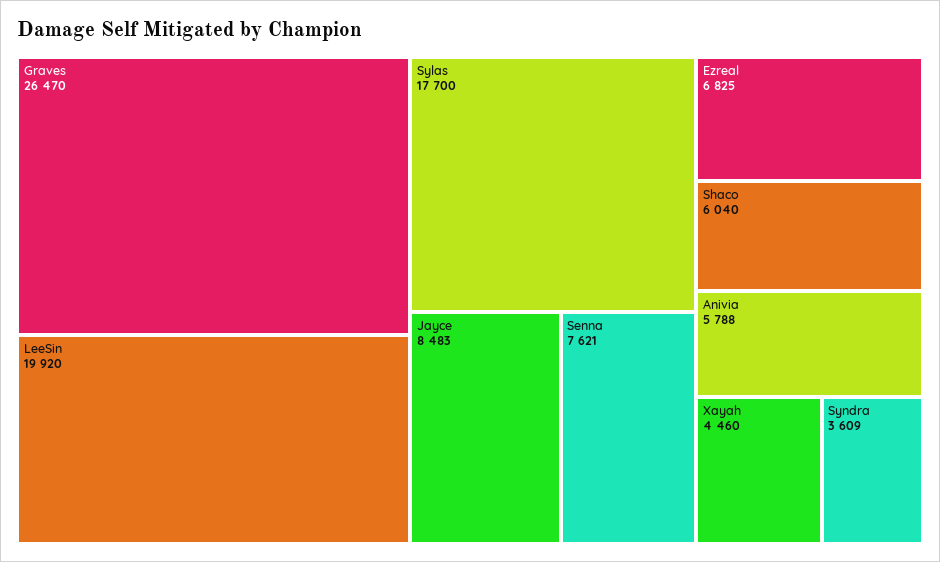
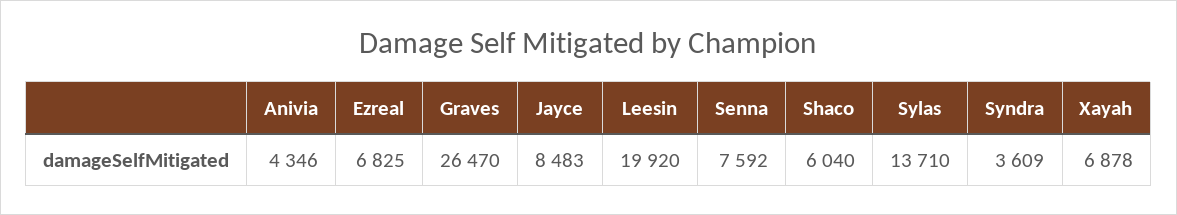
Sylas: 17700 -> 13710
Senna: 7621 -> 7592
Anivia: 5788 -> 4346
Xayah: 4460 -> 6878

